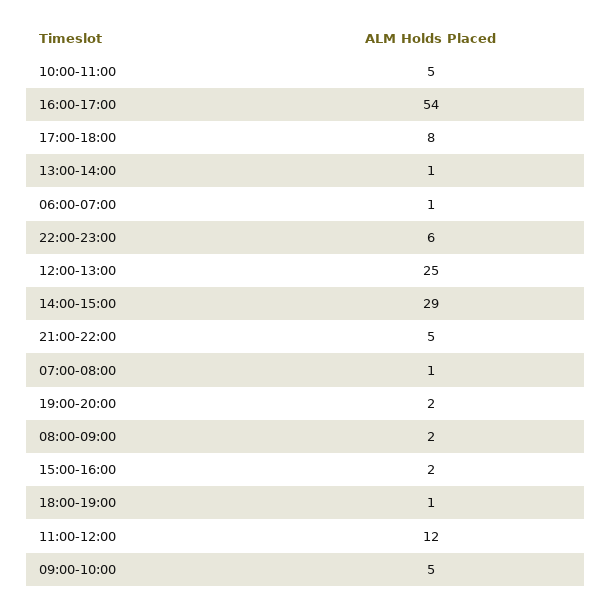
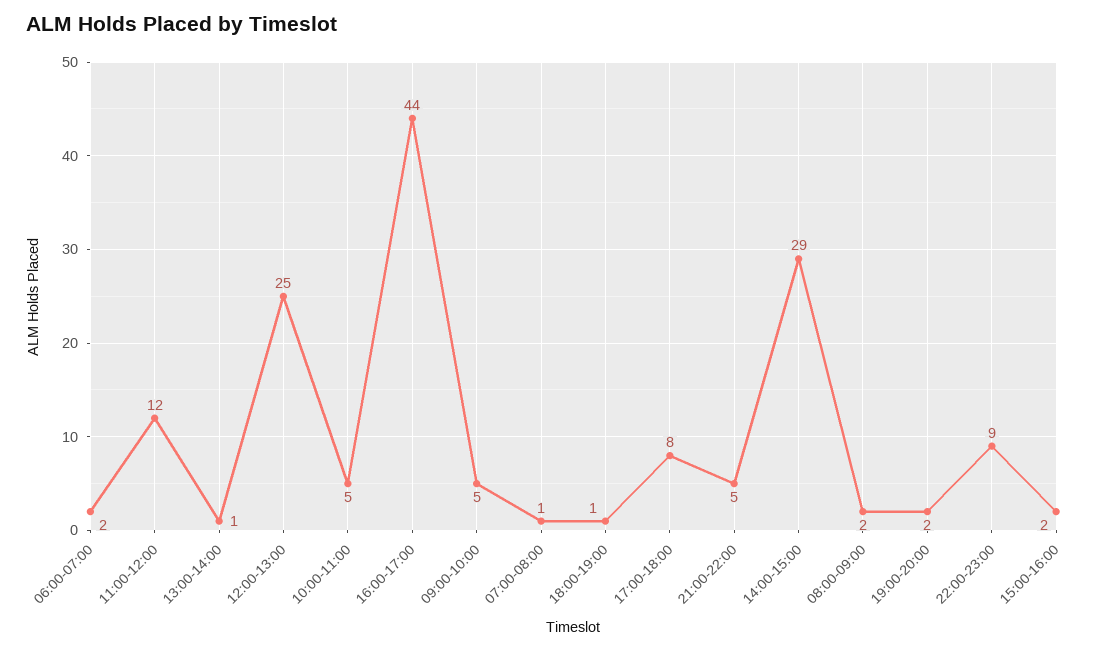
16:00-17:00: 54 -> 44
06:00-07:00: 1 -> 2
22:00-23:00: 6 -> 9

